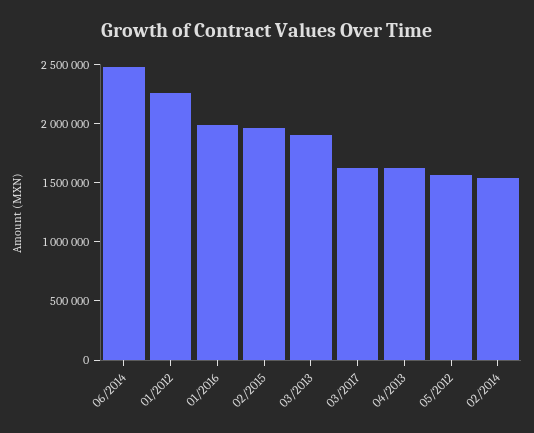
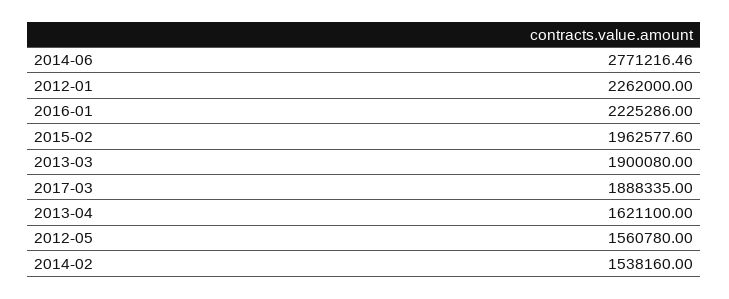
06/2014: 2500000 -> 2771216.46
01/2016: 2000000 -> 2225286
03/2017: 1600000 -> 1888335

